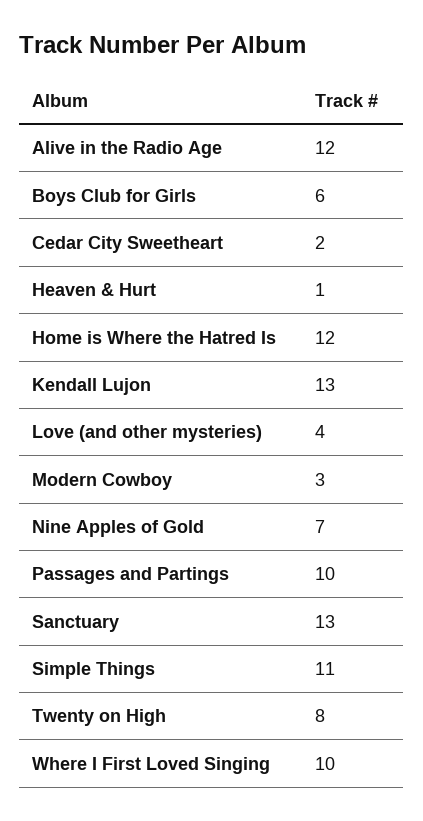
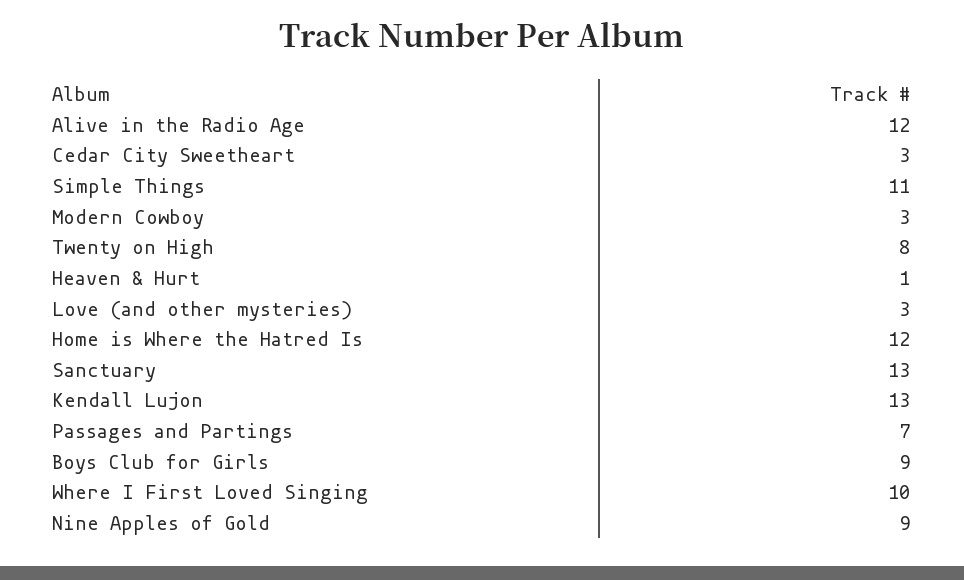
Boys Club for Girls: 6 -> 9
Cedar City Sweetheart: 2 -> 3
Love (and other mysteries): 4 -> 3
Nine Apples of Gold: 7 -> 9
Passages and Partings: 10 -> 7

